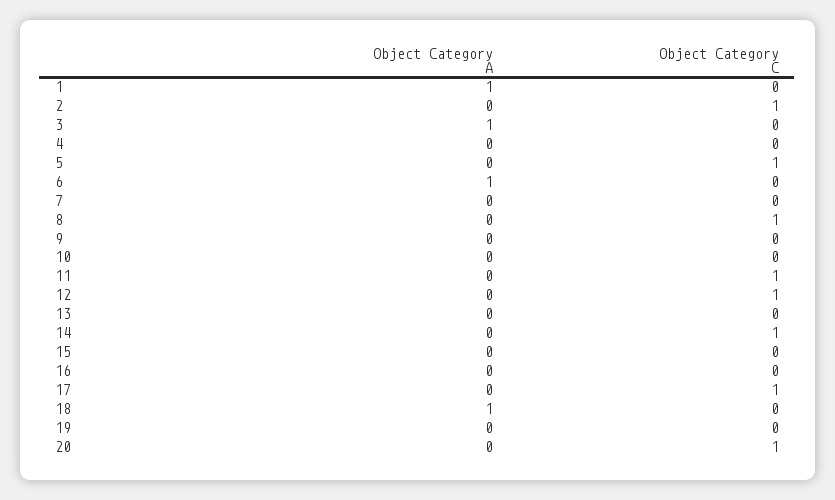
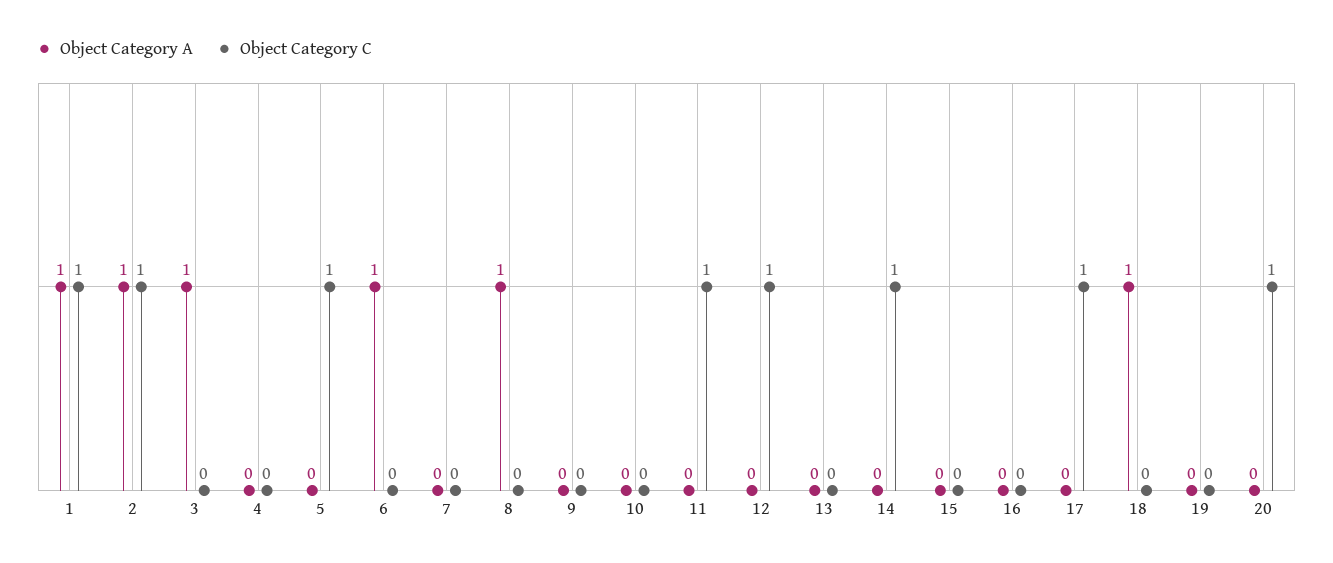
Object Category C, 1: 0 -> 1
Object Category A, 2: 0 -> 1
Object Category A, 8: 0 -> 1
Object Category C, 8: 1 -> 0

